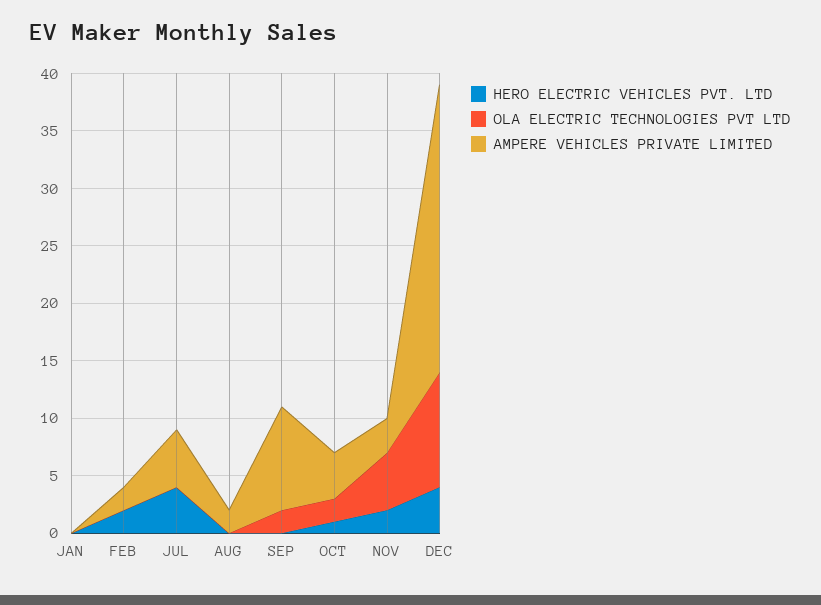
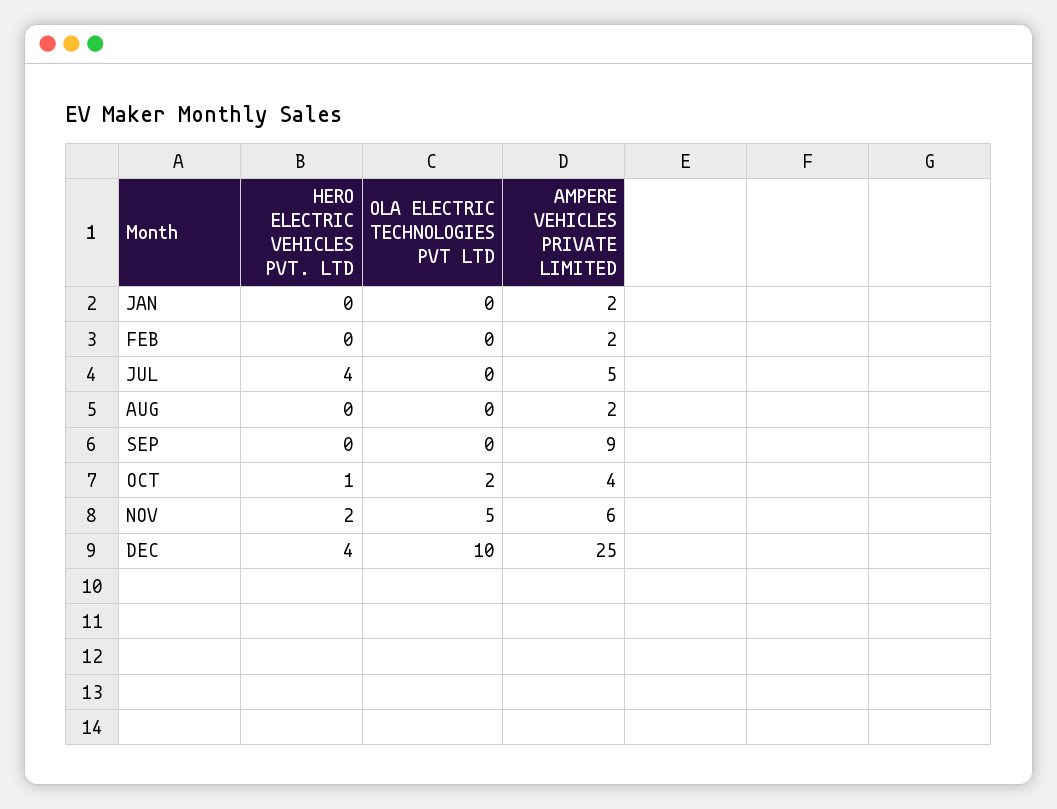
AMPERE VEHICLES PRIVATE LIMITED, JAN: 0 -> 2
HERO ELECTRIC VEHICLES PVT. LTD, FEB: 2 -> 0
OLA ELECTRIC TECHNOLOGIES PVT LTD, SEP: 2 -> 0
AMPERE VEHICLES PRIVATE LIMITED, NOV: 3 -> 6

